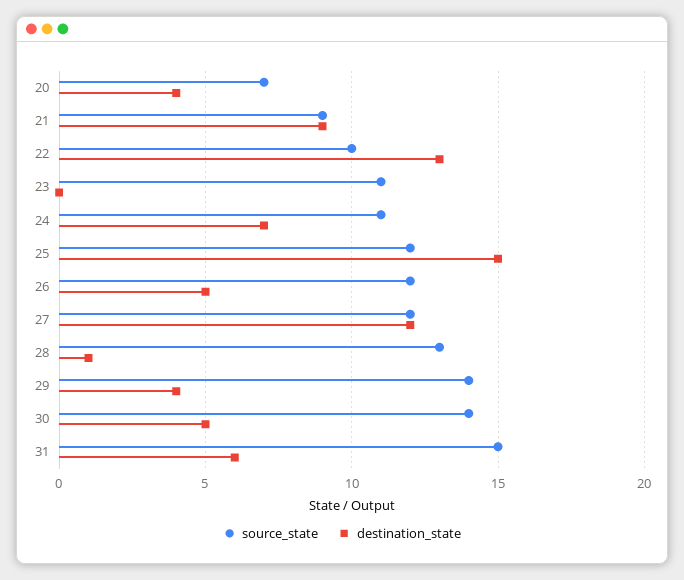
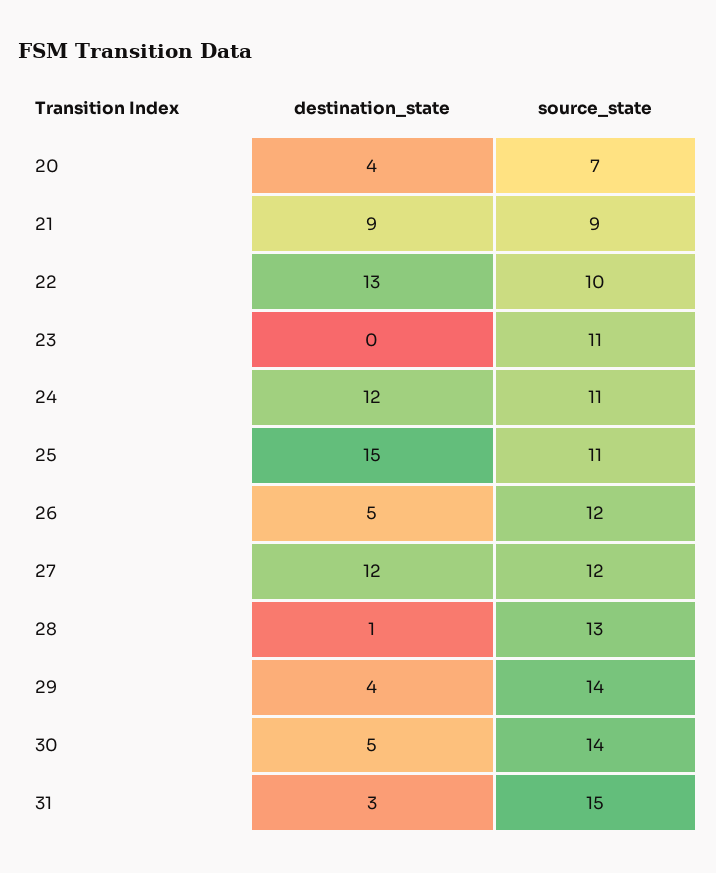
destination_state, 24: 7 -> 12
source_state, 25: 12 -> 11
destination_state, 31: 6 -> 3

